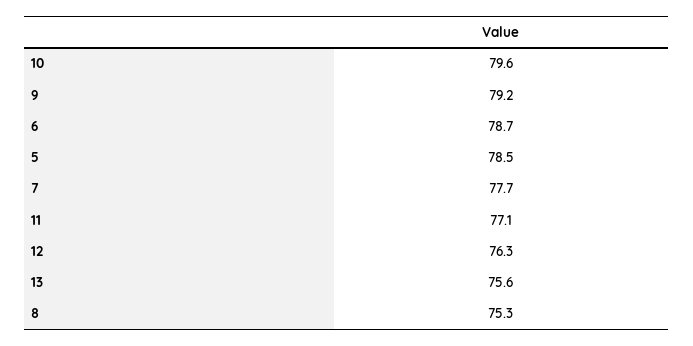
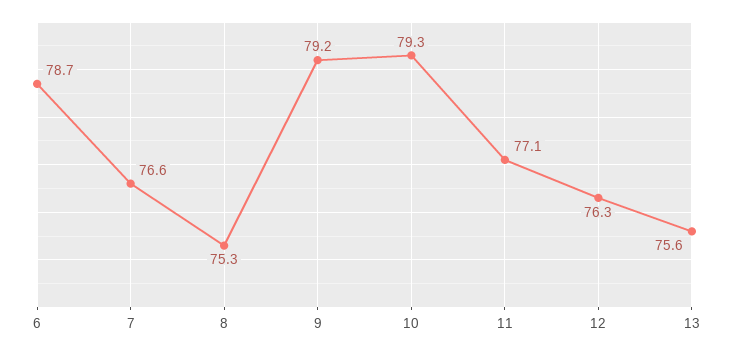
10: 79.6 -> 79.3
5: 78.5 -> none
7: 77.7 -> 76.6

